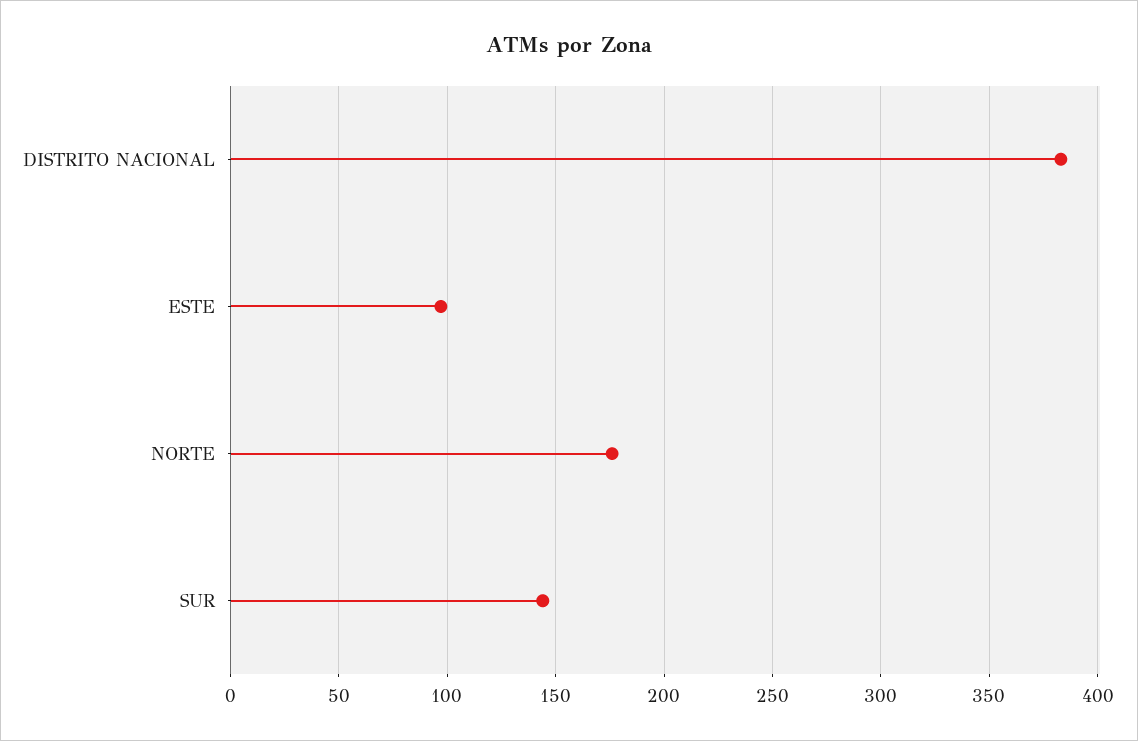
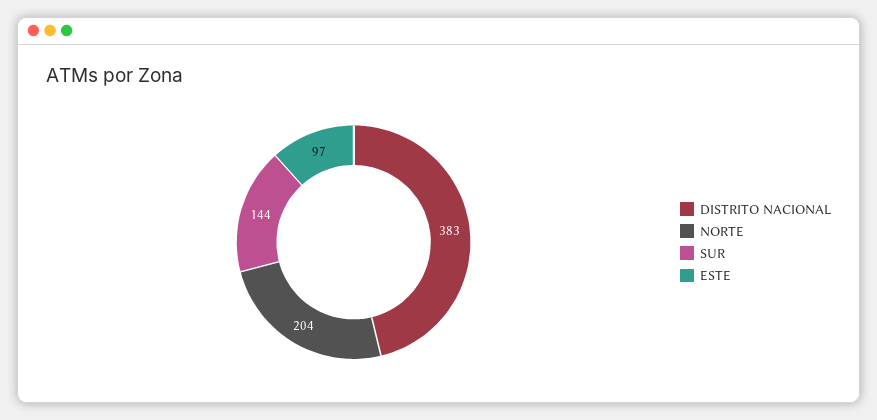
NORTE: 175 -> 204

